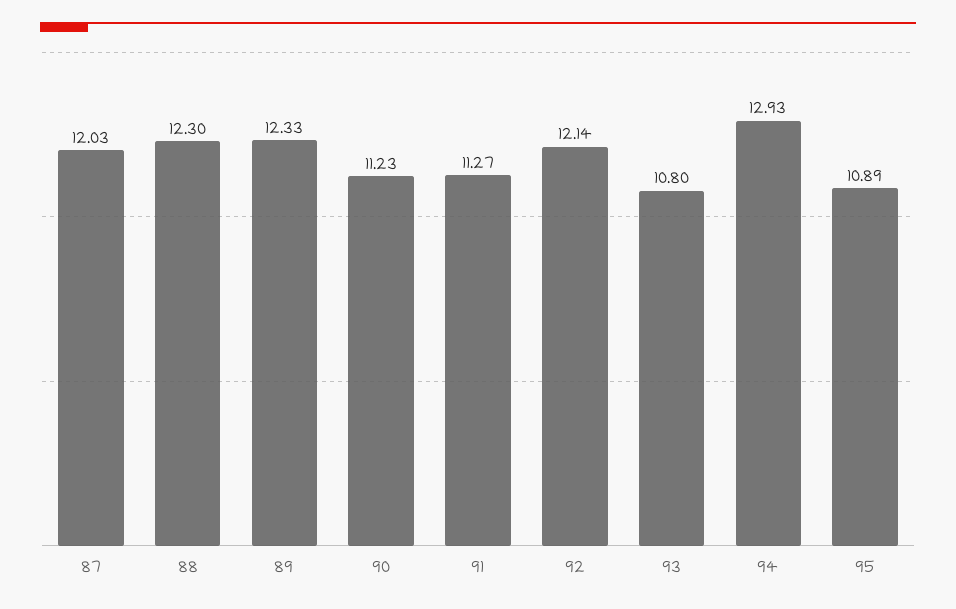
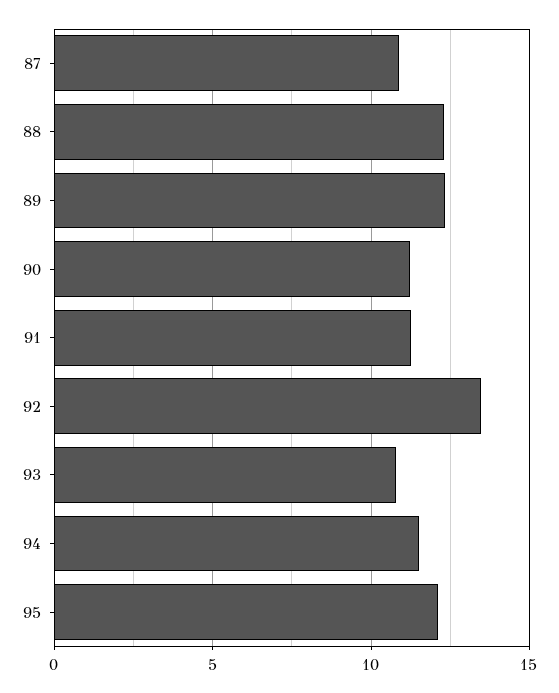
87: 12.03 -> 11
92: 12.14 -> 13.5
94: 12.93 -> 11.5
95: 10.89 -> 12

